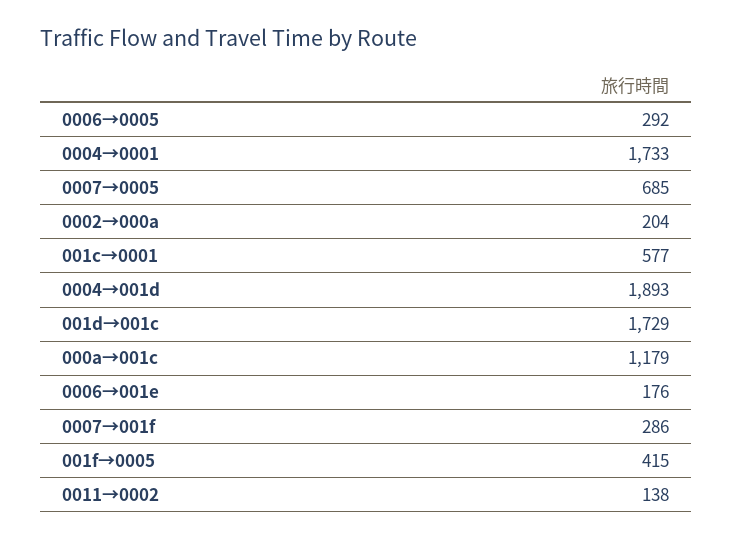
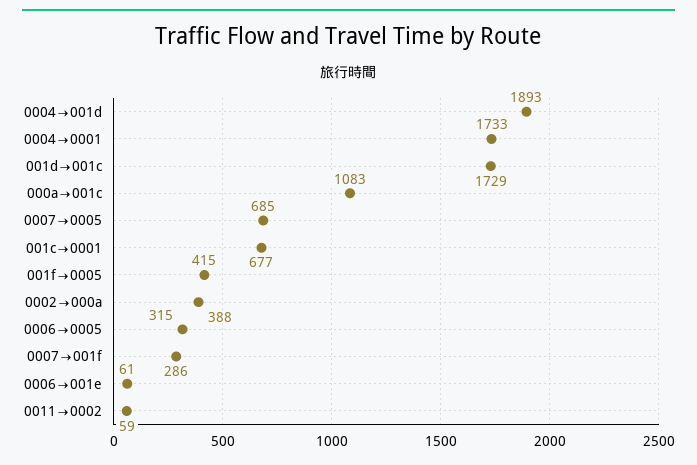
0006→0005: 292 -> 315
0002→000a: 204 -> 388
001c→0001: 577 -> 677
000a→001c: 1179 -> 1083
0006→001e: 176 -> 61
0011→0002: 138 -> 59

